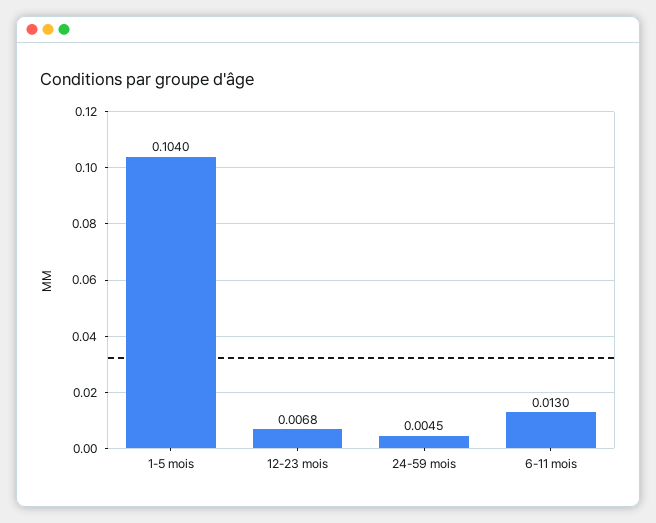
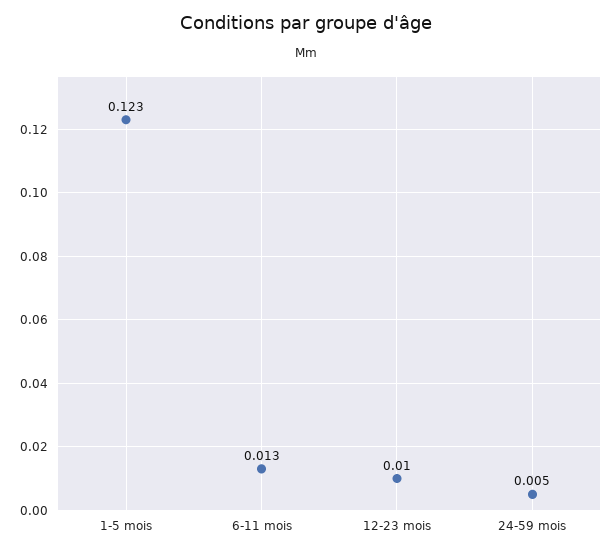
1-5 mois: 0.104 -> 0.123
12-23 mois: 0.0068 -> 0.01

